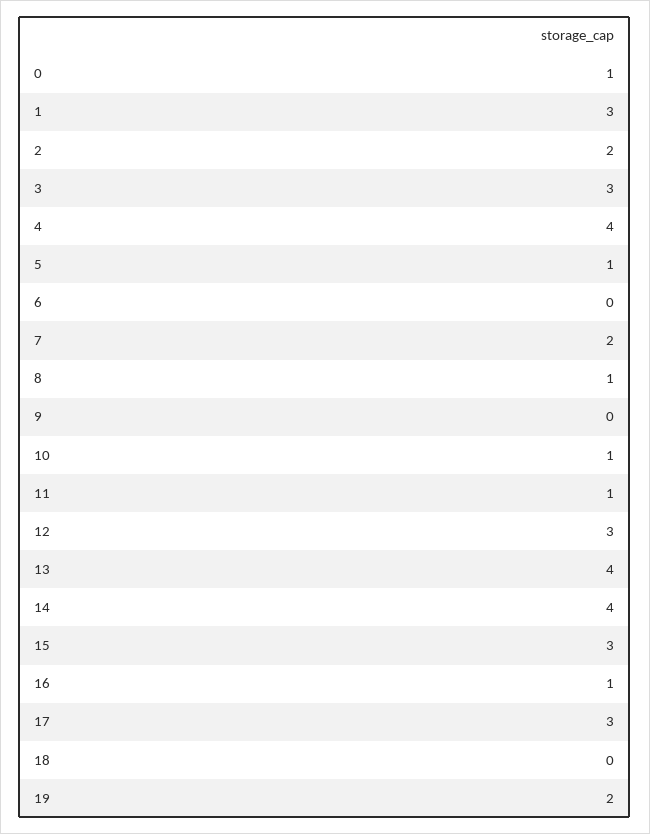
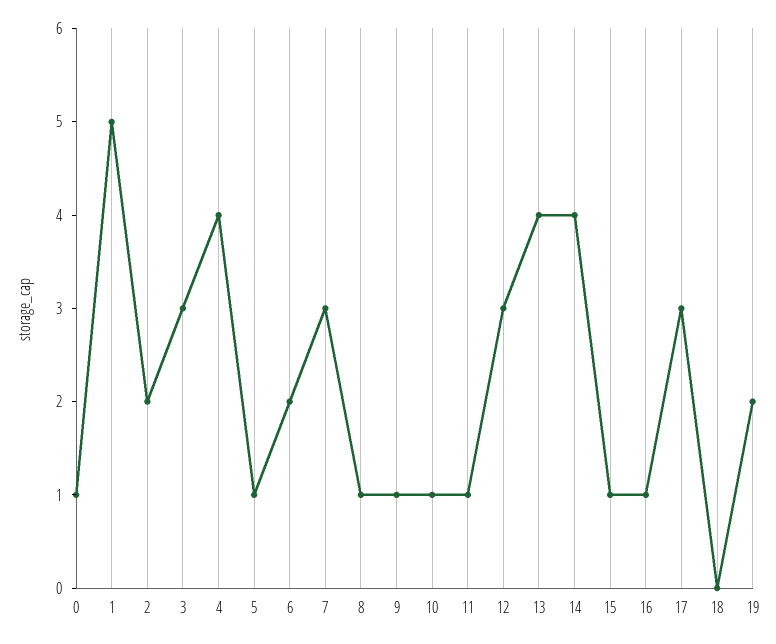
1: 3 -> 5
6: 0 -> 2
7: 2 -> 3
9: 0 -> 1
15: 3 -> 1

